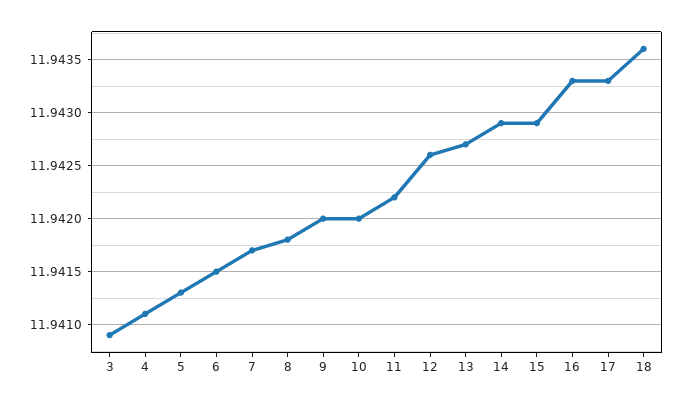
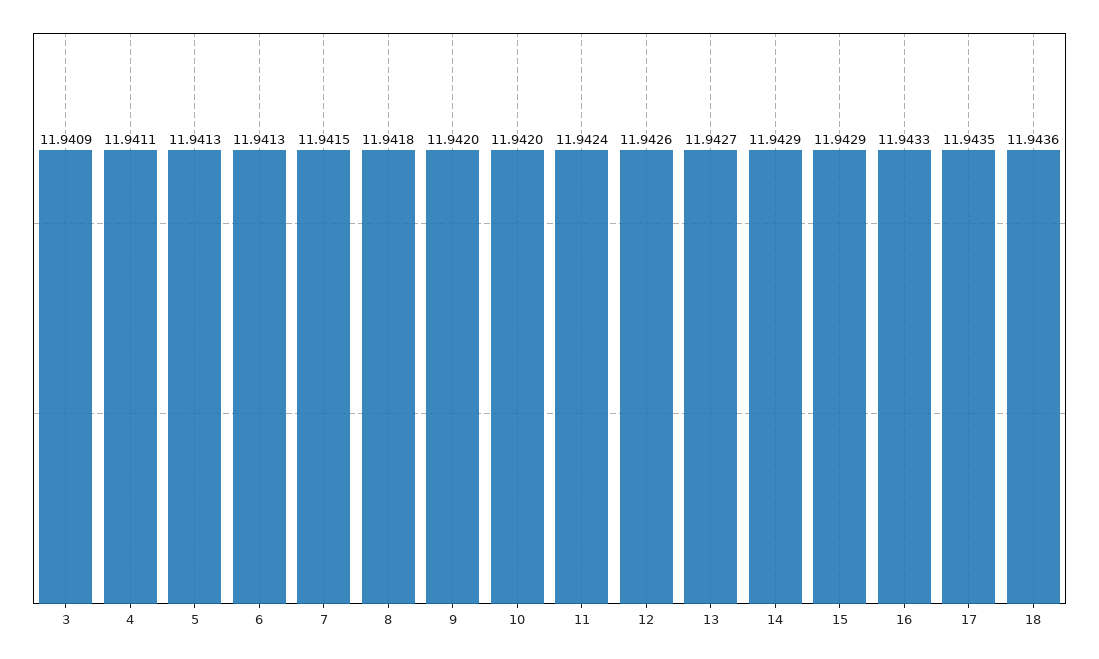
6: 11.9415 -> 11.9413
7: 11.9417 -> 11.9415
11: 11.9422 -> 11.9424
17: 11.9433 -> 11.9435

